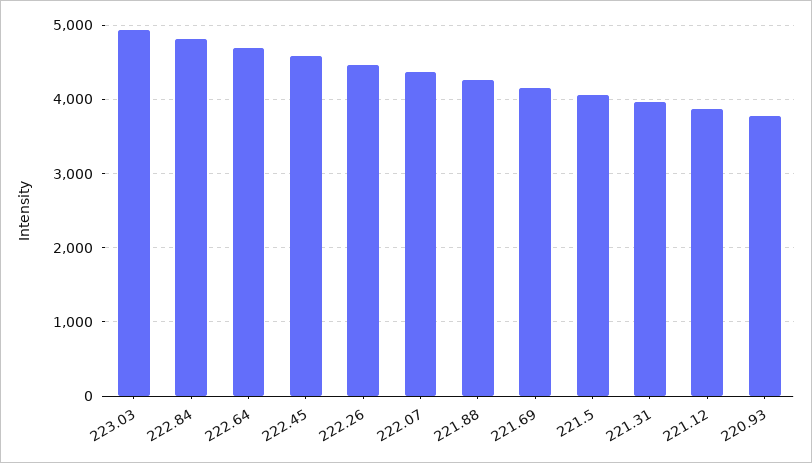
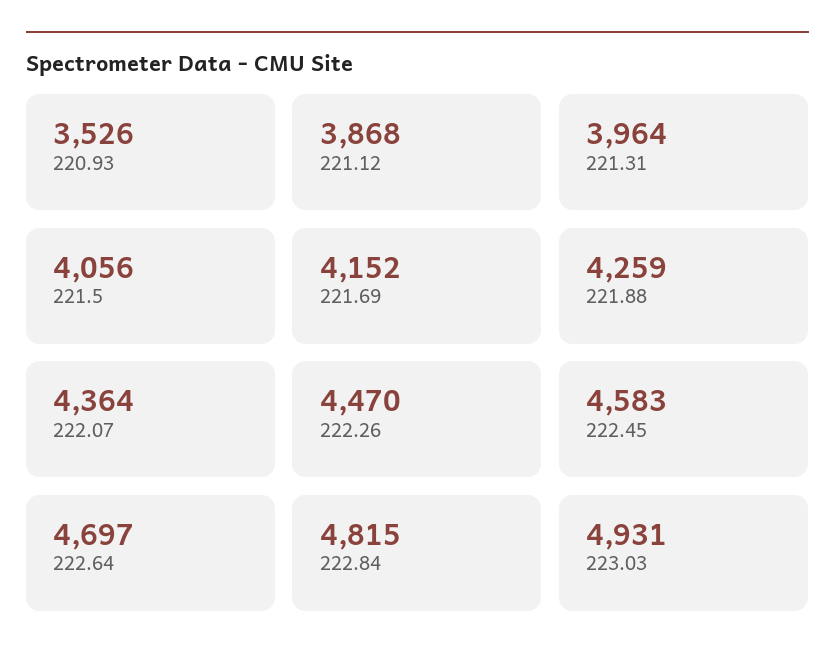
220.93: 3800 -> 3526

